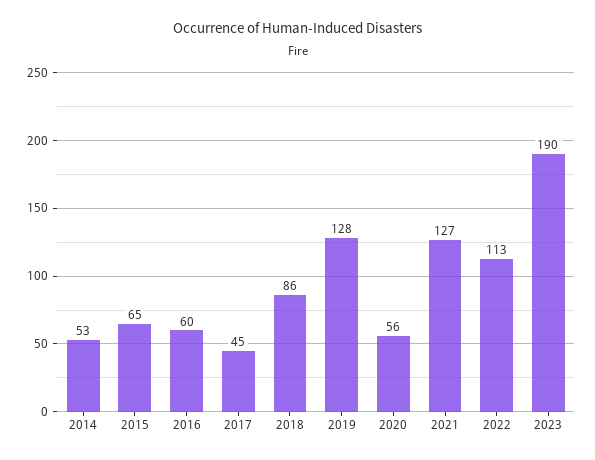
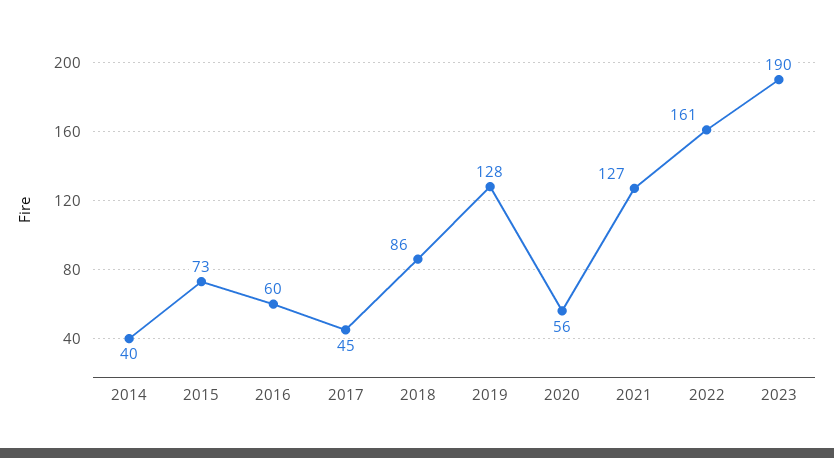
2014: 53 -> 40
2015: 65 -> 73
2022: 113 -> 161

